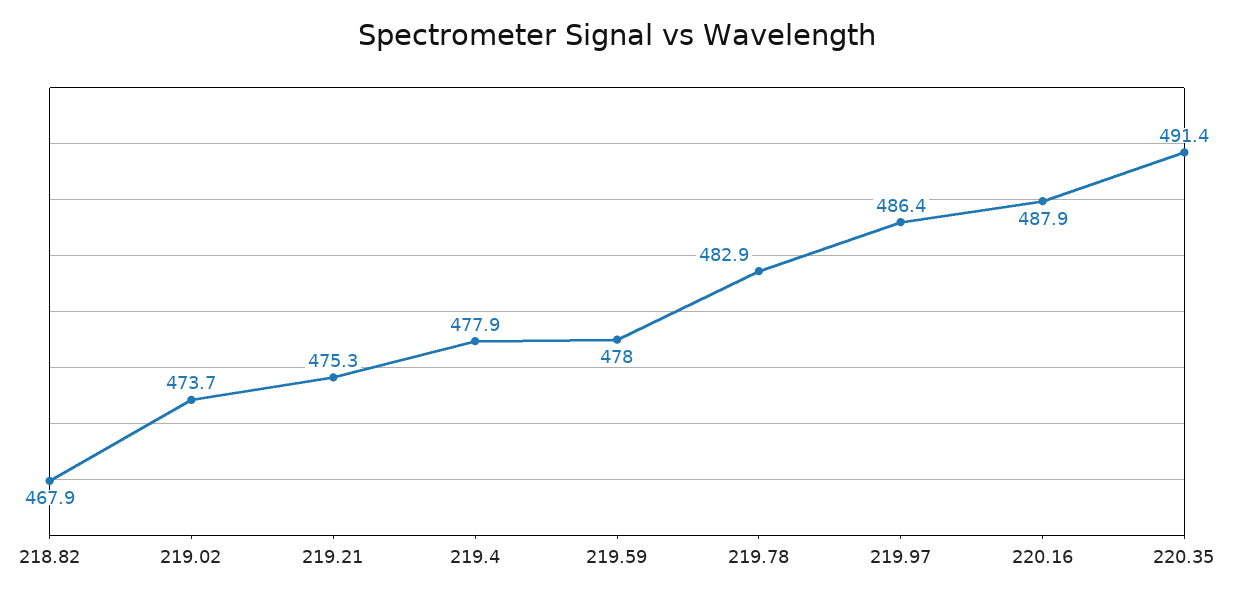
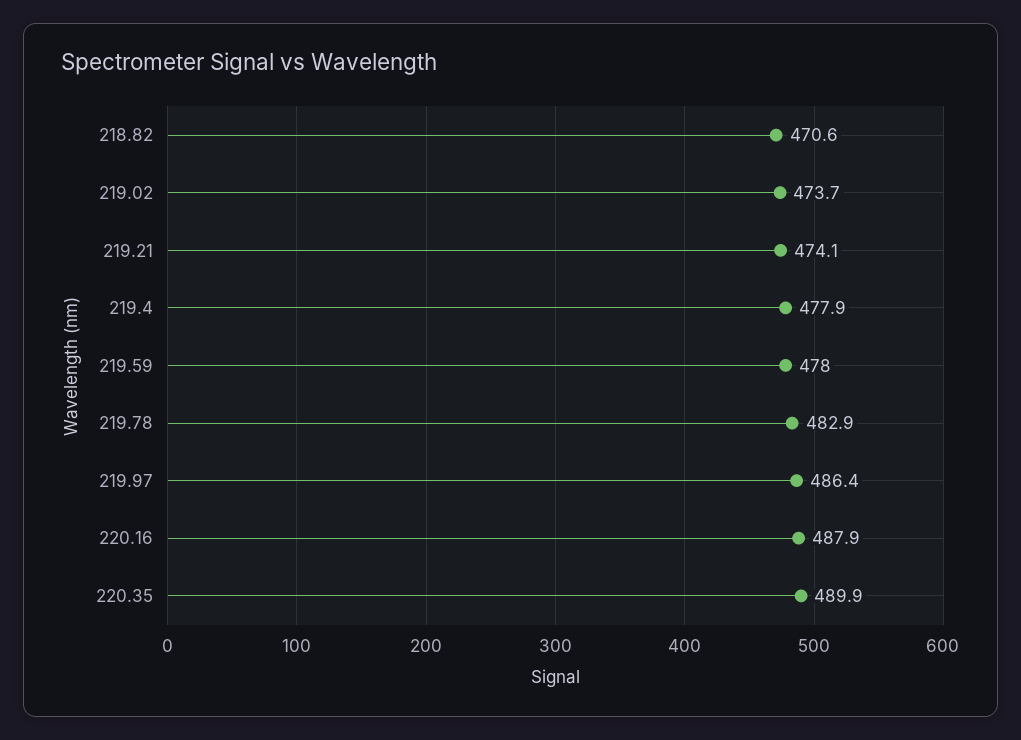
218.82: 467.9 -> 470.6
219.21: 475.3 -> 474.1
220.35: 491.4 -> 489.9

